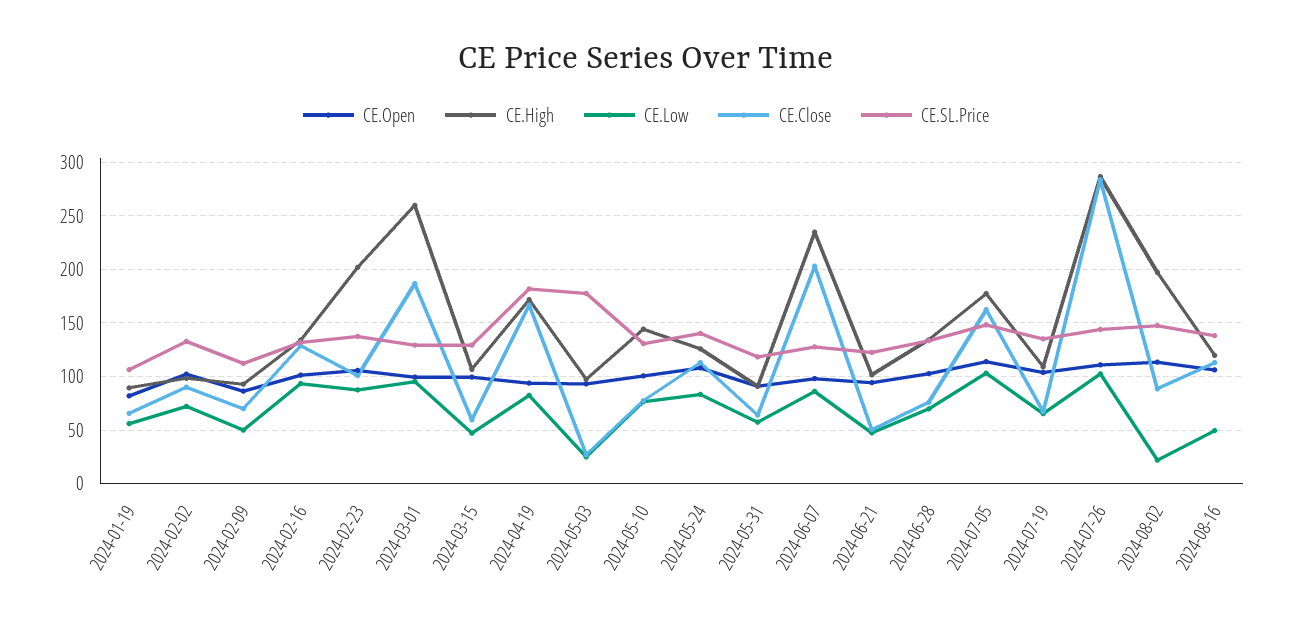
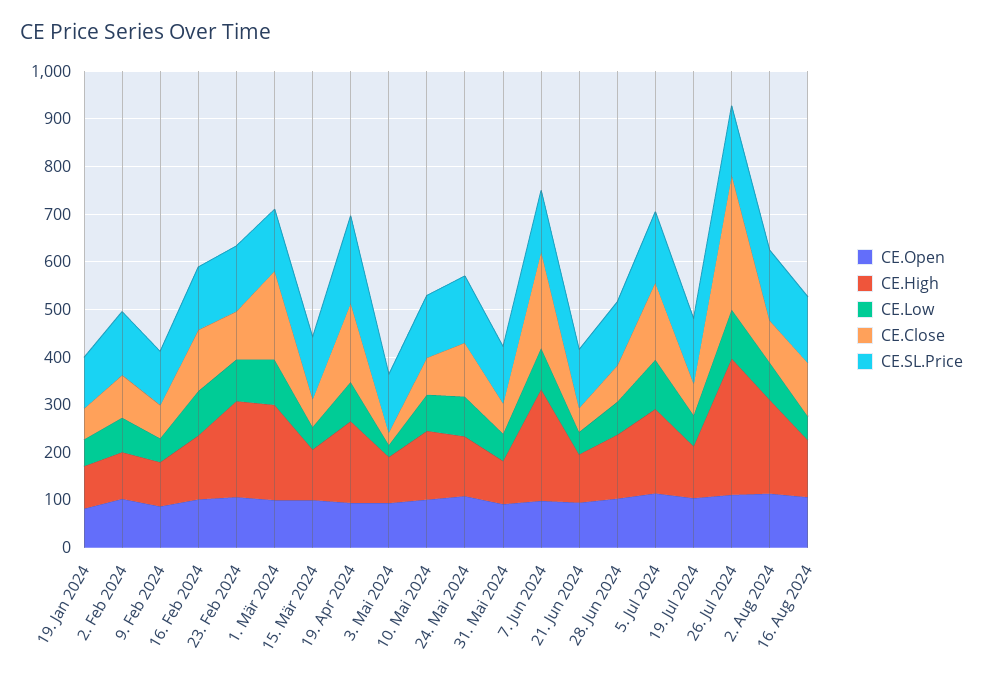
CE.High, 2024-03-01: 260 -> 200
CE.SL.Price, 2024-05-03: 180 -> 120
CE.Low, 2024-08-02: 20 -> 80

